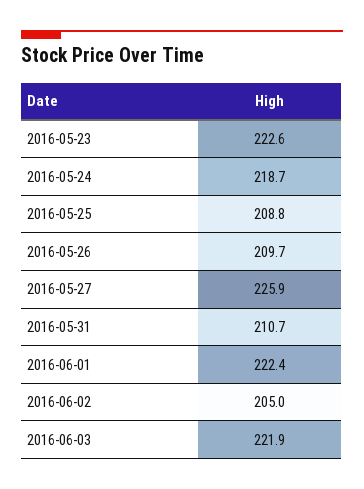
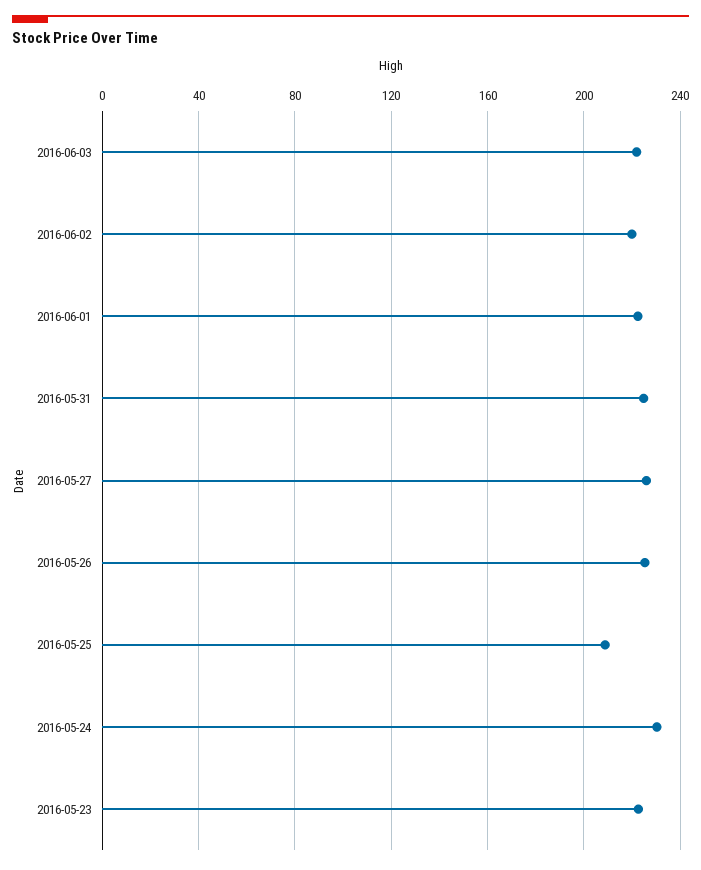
2016-05-24: 218.7 -> 230
2016-05-26: 209.7 -> 225
2016-05-31: 210.7 -> 225
2016-06-02: 205 -> 220

